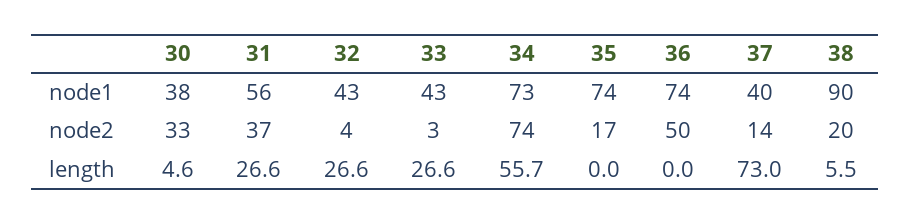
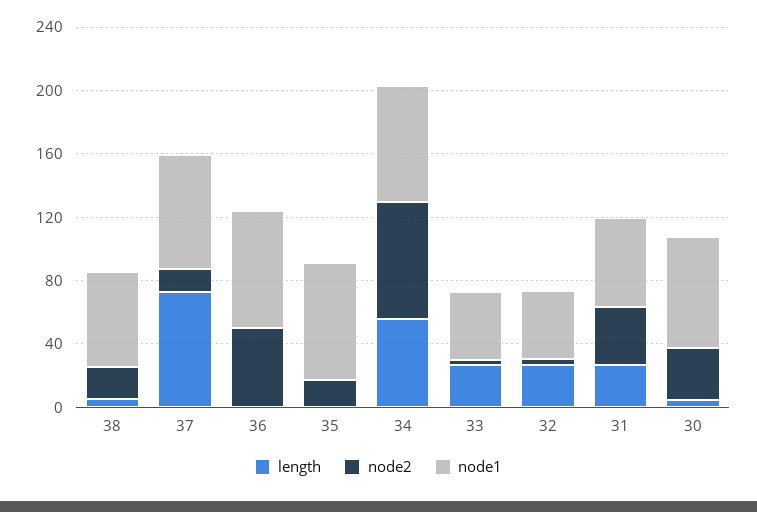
node1, 30: 38 -> 70
node1, 37: 40 -> 70
node1, 38: 90 -> 60

